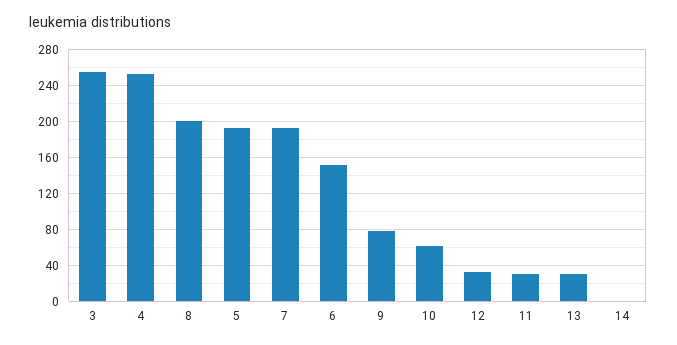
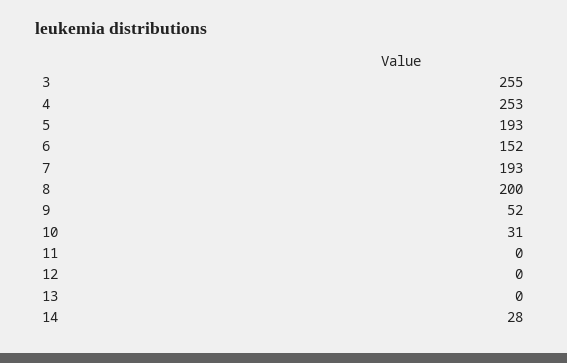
9: 80 -> 52
10: 60 -> 31
12: 30 -> 0
11: 30 -> 0
13: 30 -> 0
14: 0 -> 28

